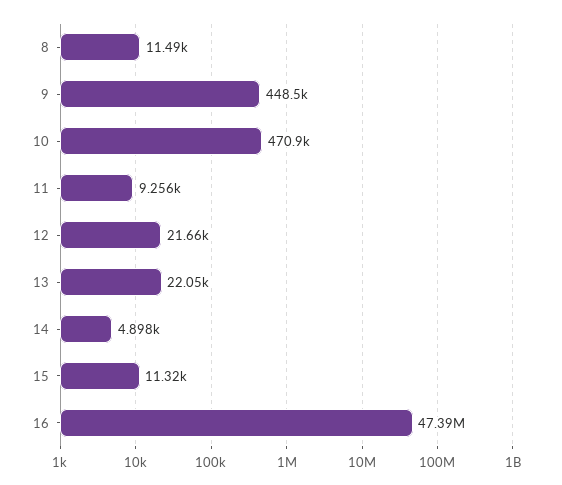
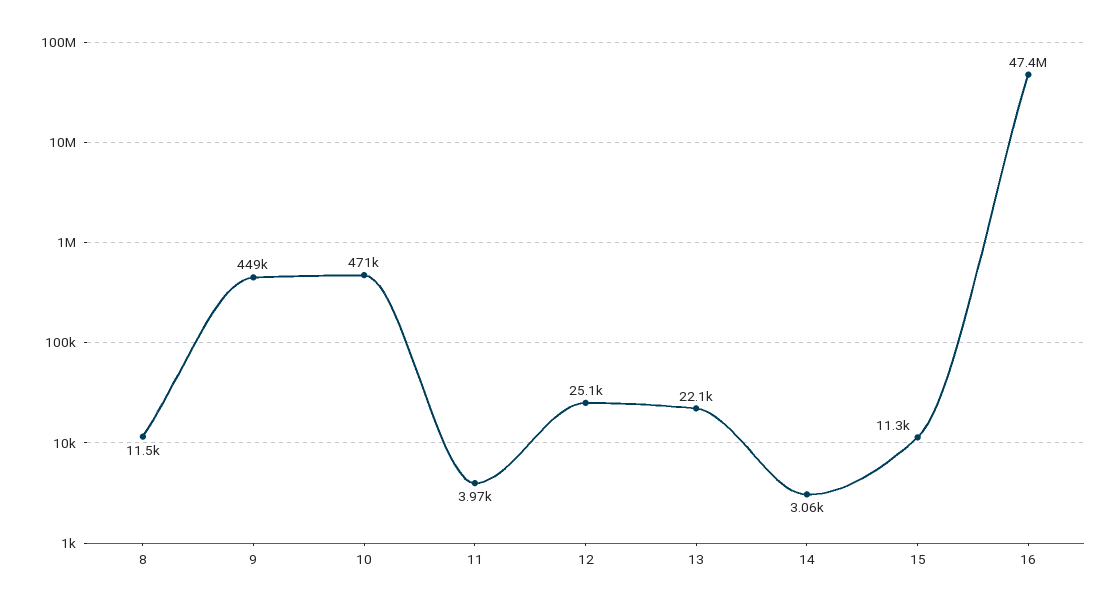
11: 9256 -> 3970
12: 21660 -> 25100
14: 4898 -> 3060

